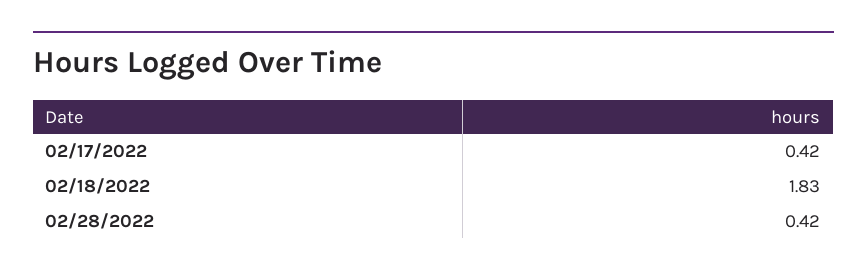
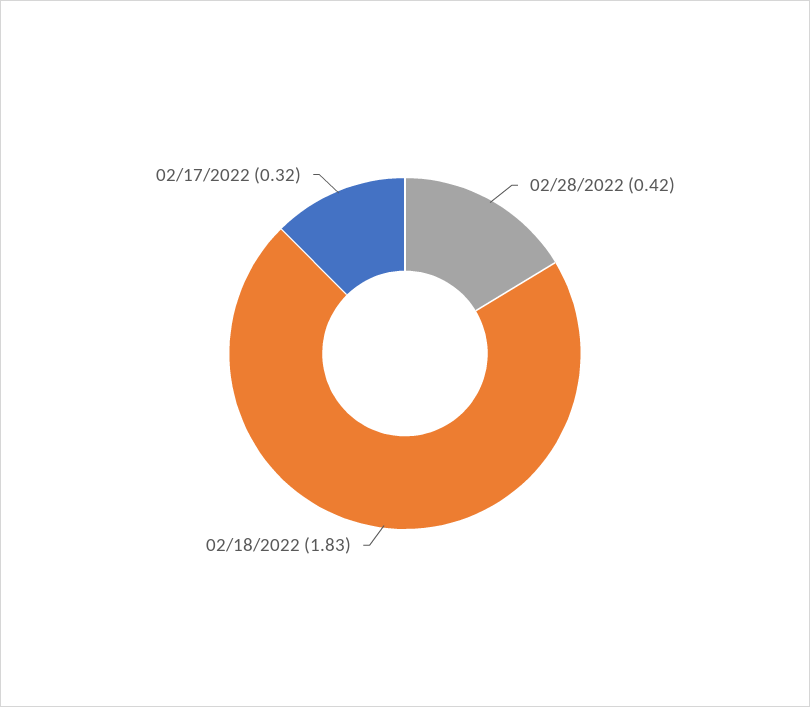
02/17/2022: 0.42 -> 0.32

